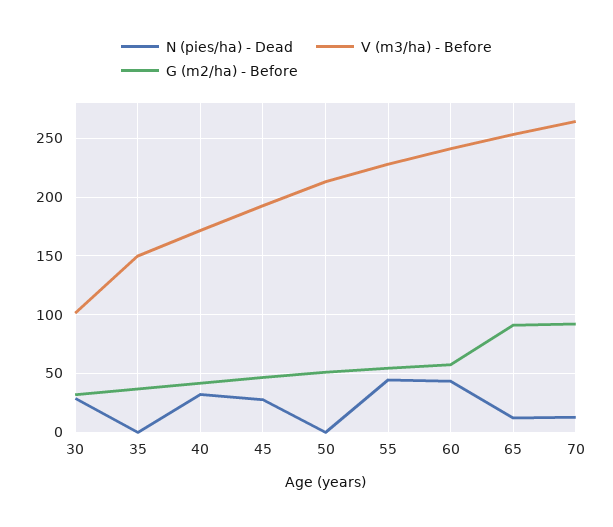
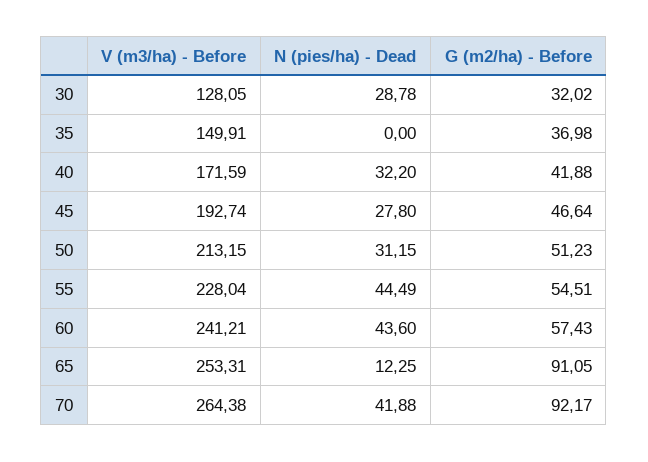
V (m3/ha) - Before, 30: 100 -> 128.05
N (pies/ha) - Dead, 50: 0 -> 31.15
N (pies/ha) - Dead, 70: 10 -> 41.88

